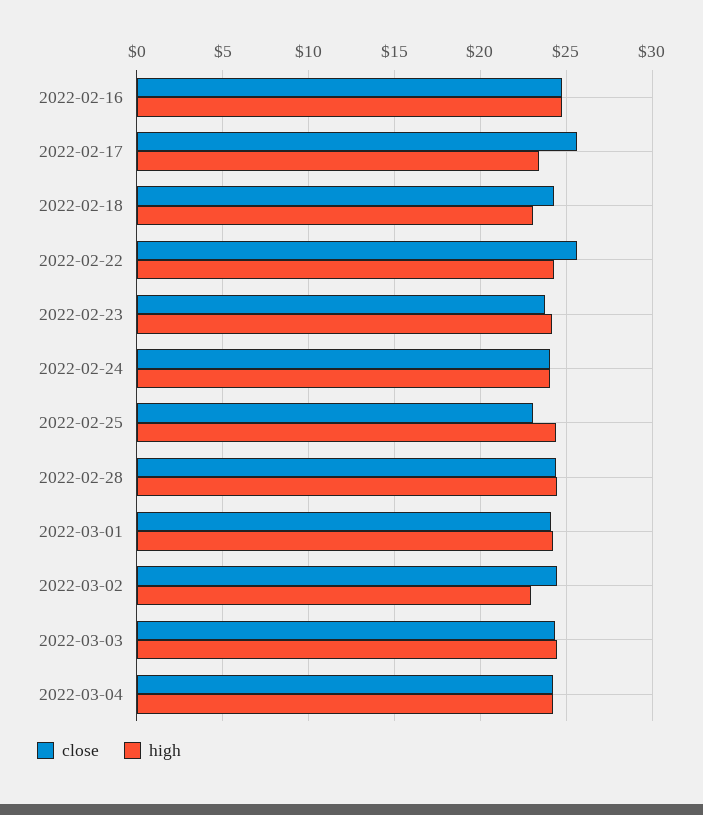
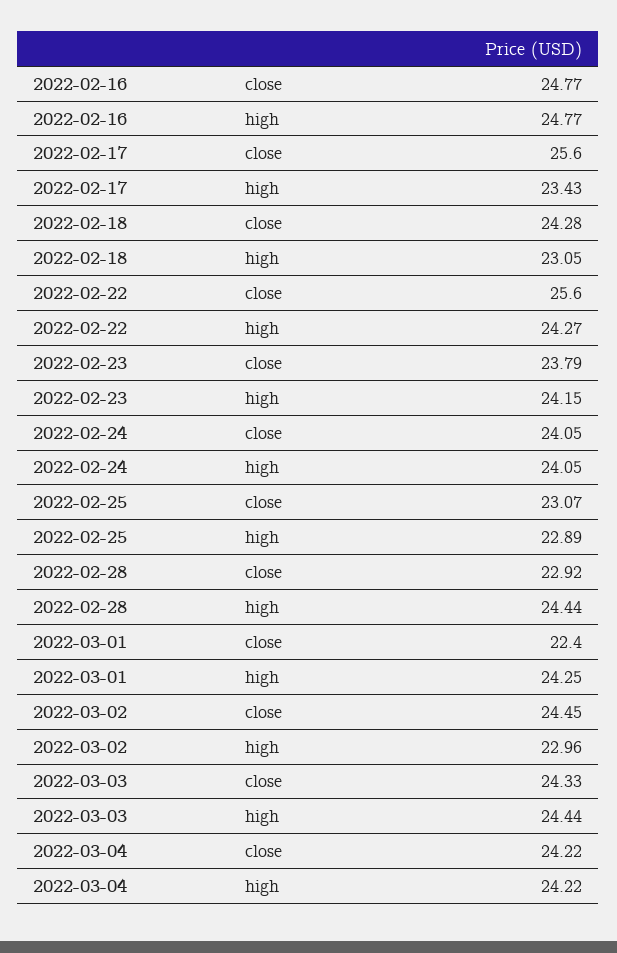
high, 2022-02-25: 24.5 -> 22.89
close, 2022-02-28: 24.5 -> 22.92
close, 2022-03-01: 24 -> 22.4

